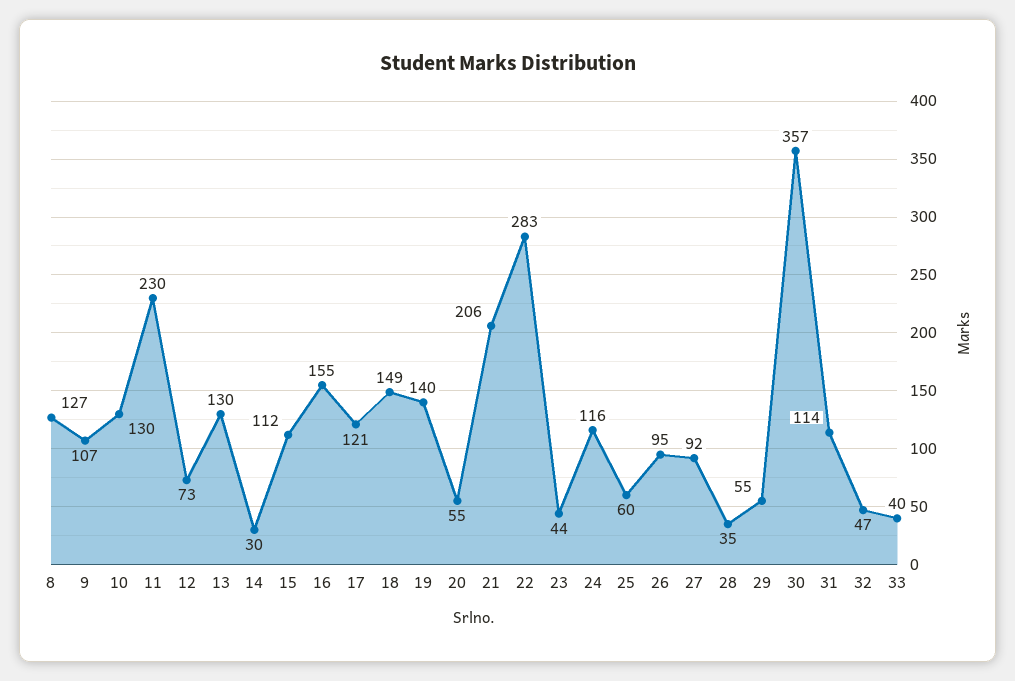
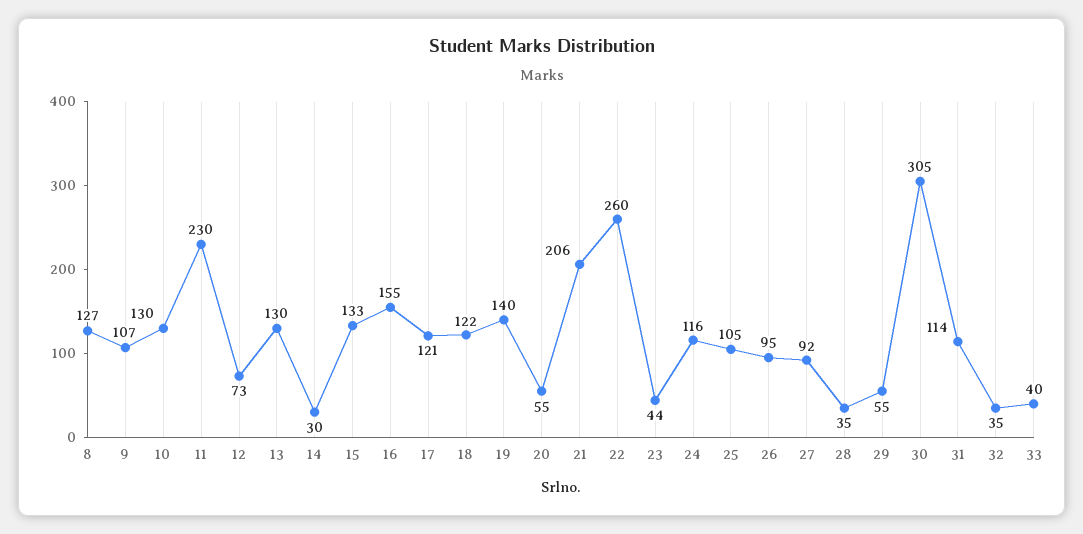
15: 112 -> 133
18: 149 -> 122
22: 283 -> 260
25: 60 -> 105
30: 357 -> 305
32: 47 -> 35

